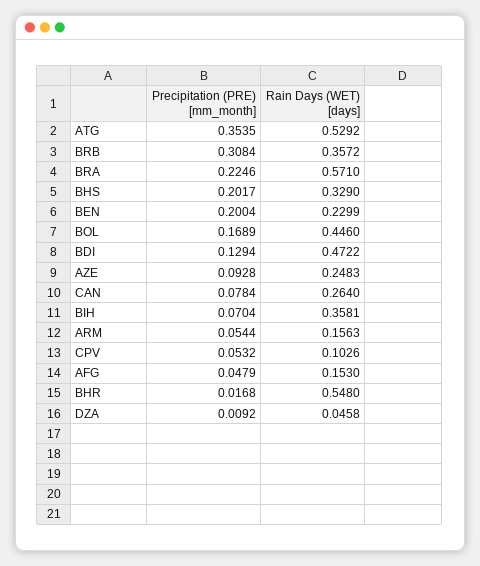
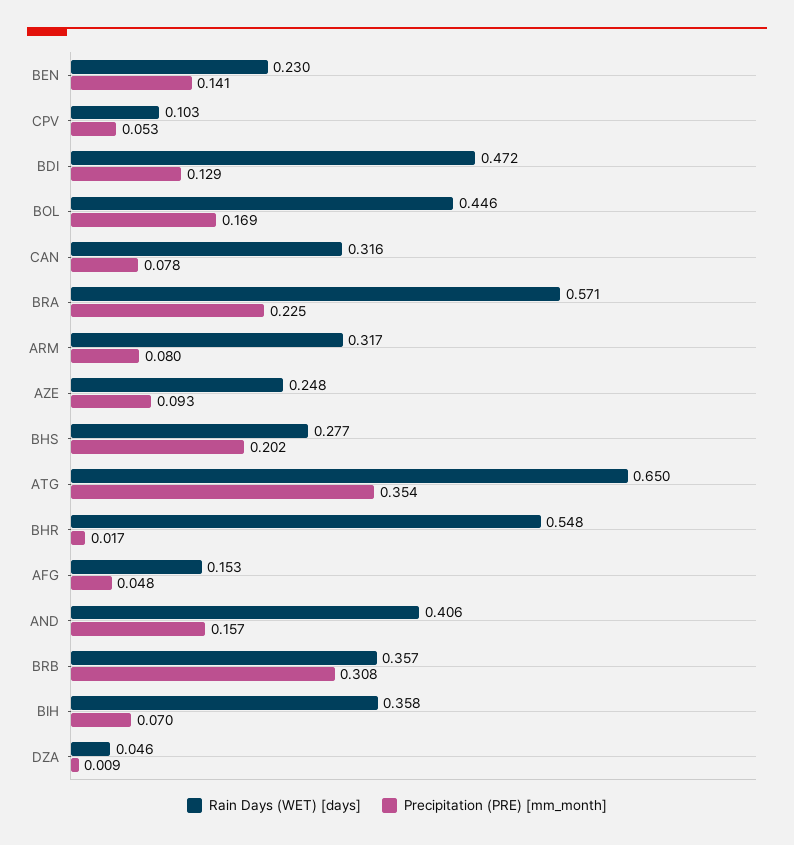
Rain Days (WET) [days], ATG: 0.5292 -> 0.65
Rain Days (WET) [days], BHS: 0.329 -> 0.277
Precipitation (PRE) [mm_month], BEN: 0.2004 -> 0.141
Rain Days (WET) [days], CAN: 0.264 -> 0.316
Precipitation (PRE) [mm_month], ARM: 0.0544 -> 0.08
Rain Days (WET) [days], ARM: 0.1563 -> 0.317
Rain Days (WET) [days], AND: none -> 0.406
Precipitation (PRE) [mm_month], AND: none -> 0.157

